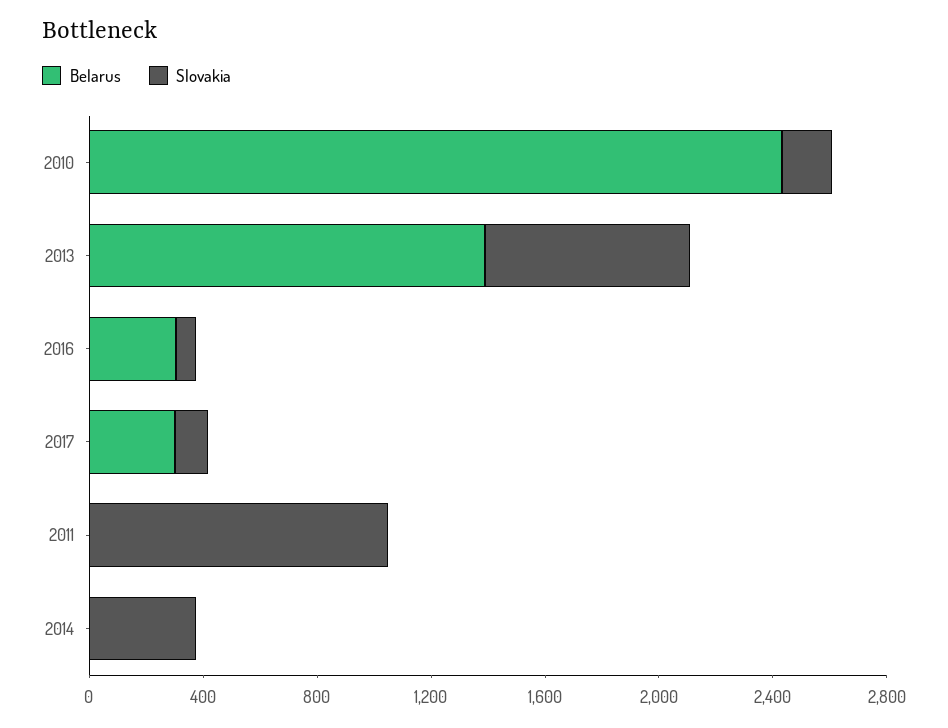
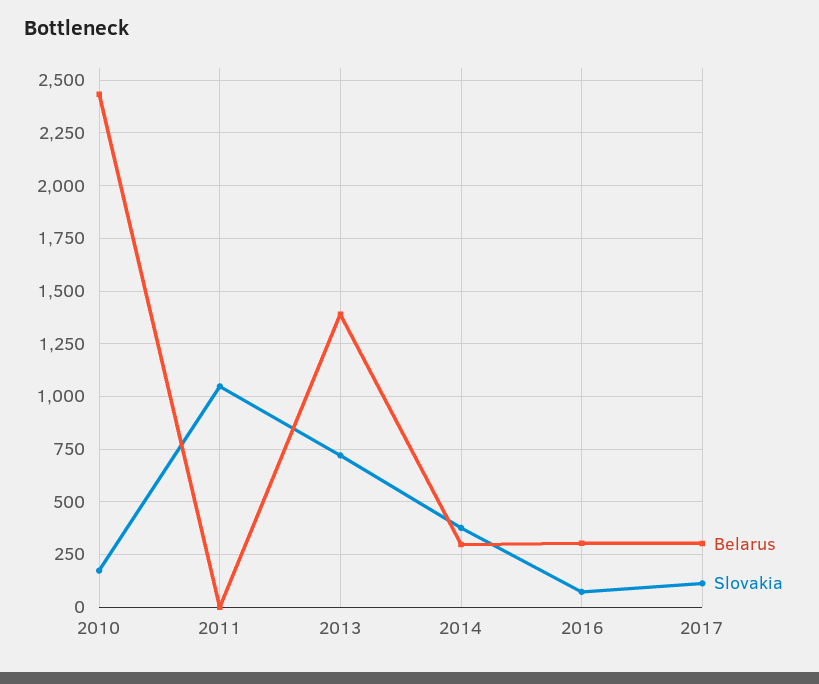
Belarus, 2014: 0 -> 300

